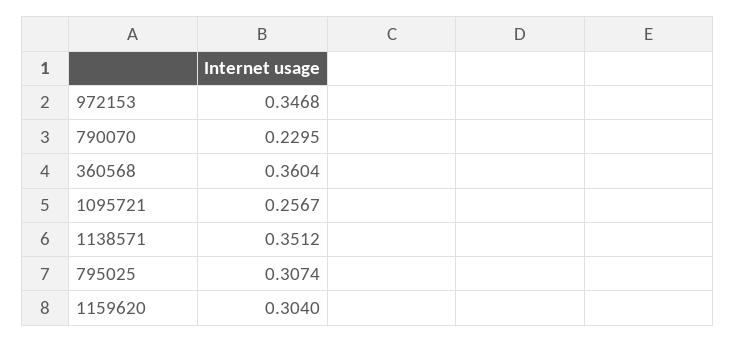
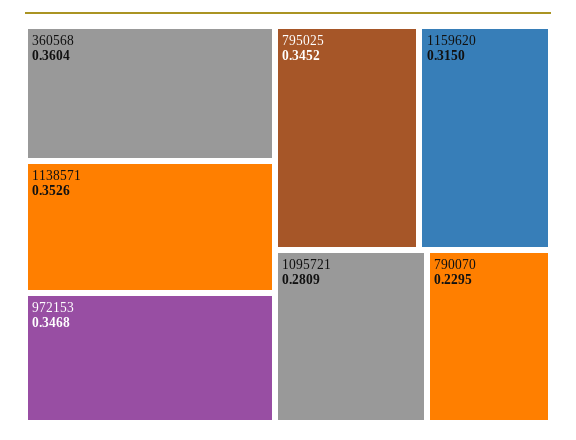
1095721: 0.2567 -> 0.2809
1138571: 0.3512 -> 0.3526
795025: 0.3074 -> 0.3452
1159620: 0.304 -> 0.315

